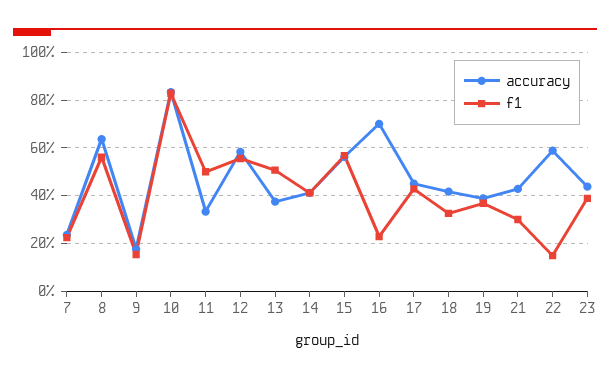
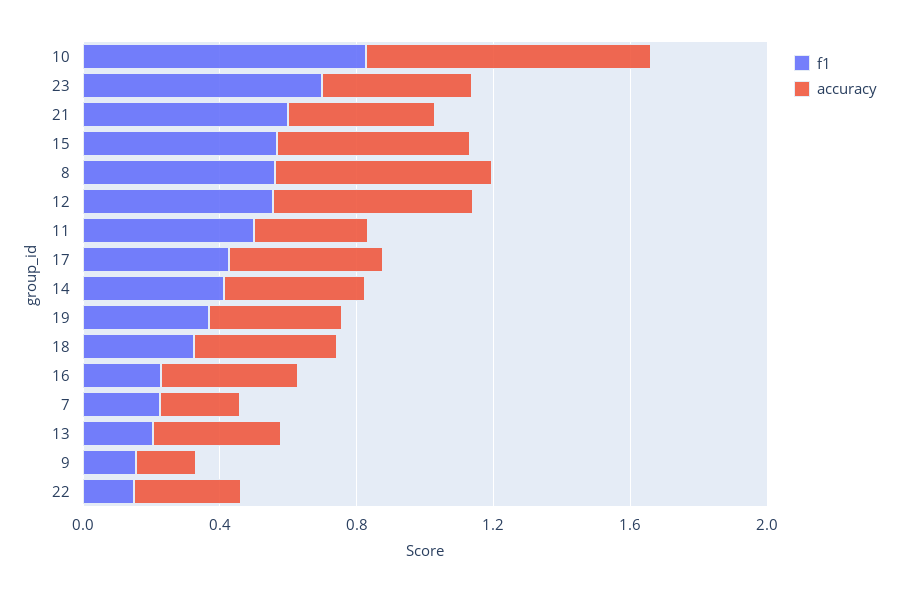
f1, 13: 0.5 -> 0.2
accuracy, 16: 0.7 -> 0.4
f1, 21: 0.3 -> 0.6
accuracy, 22: 0.6 -> 0.3
f1, 23: 0.4 -> 0.7

